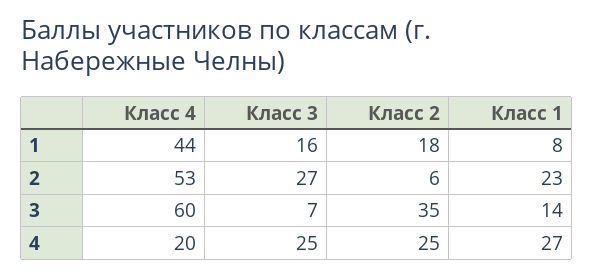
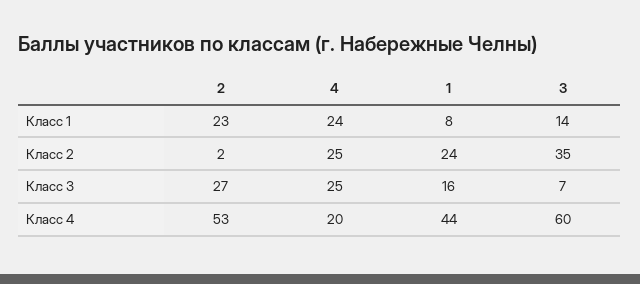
Класс 2, 1: 18 -> 24
Класс 2, 2: 6 -> 2
Класс 1, 4: 27 -> 24

